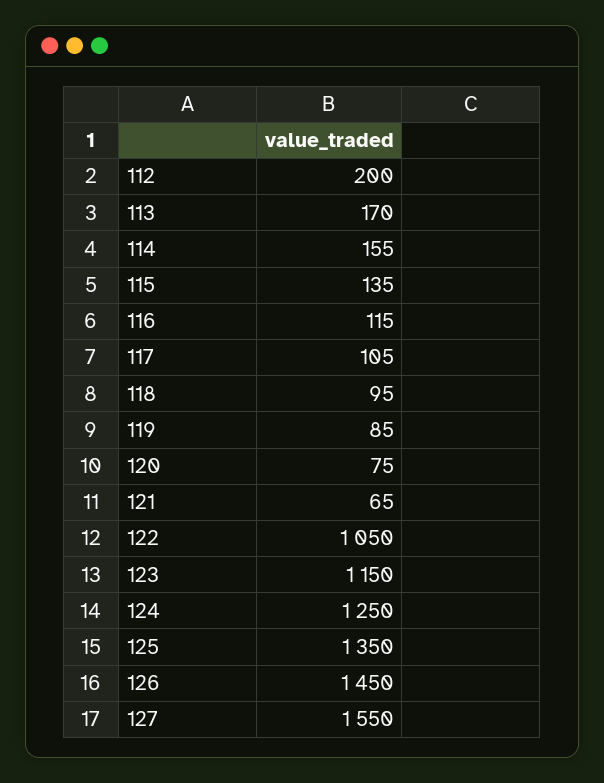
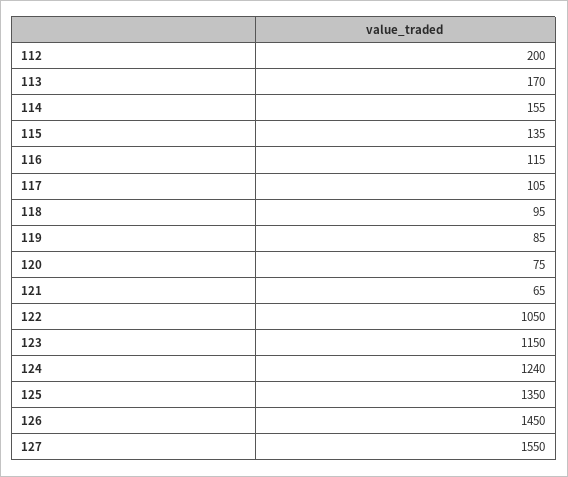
124: 1250 -> 1240

